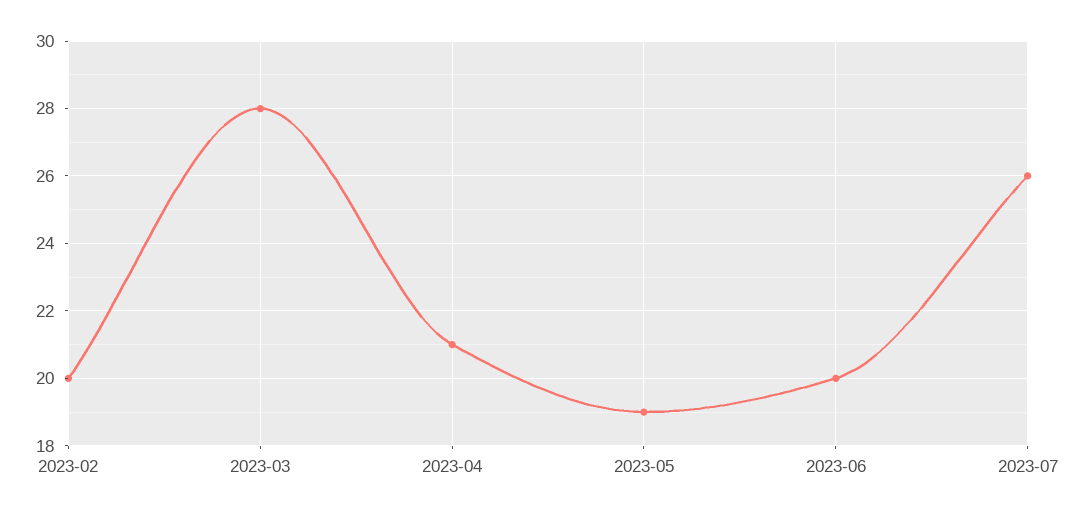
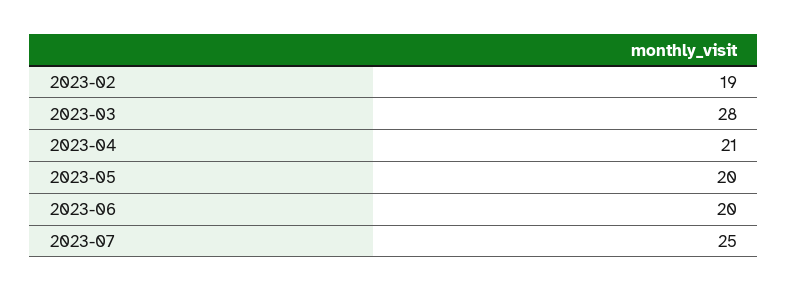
2023-02: 20 -> 19
2023-05: 19 -> 20
2023-07: 26 -> 25

